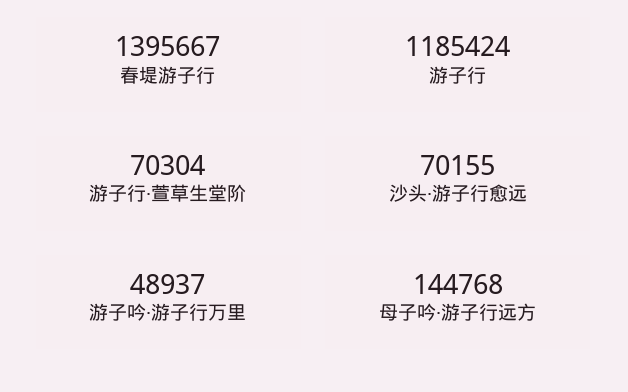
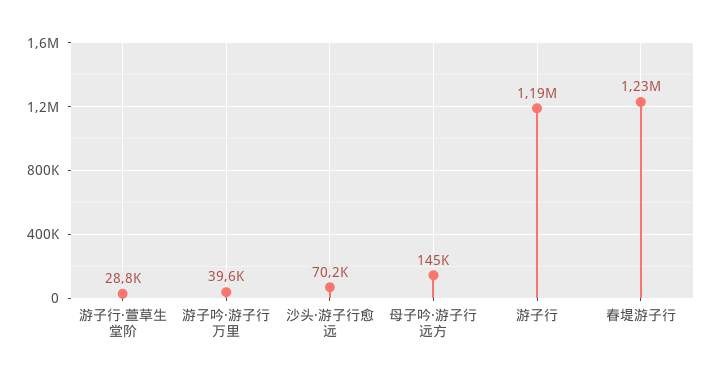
春堤游子行: 1395667 -> 1230000
游子行·萱草生堂阶: 70304 -> 28800
游子吟·游子行万里: 48937 -> 39600

